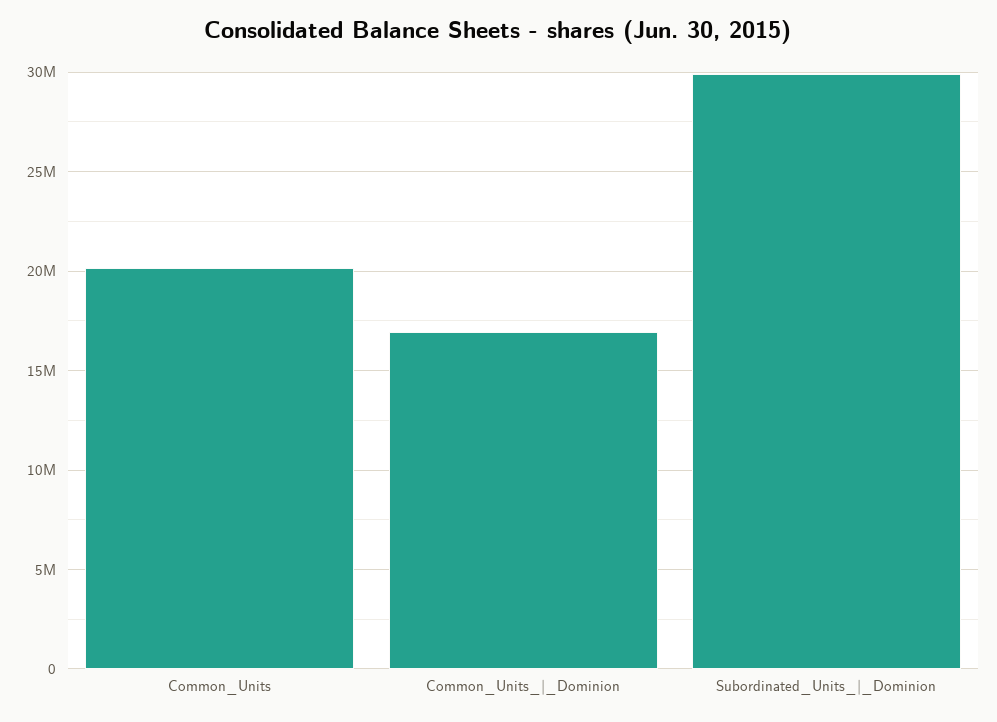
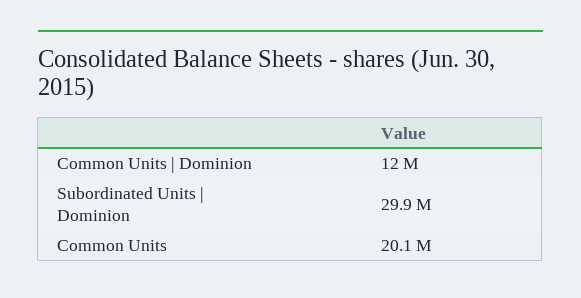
Common_Units_|_Dominion: 17000000 -> 12000000

